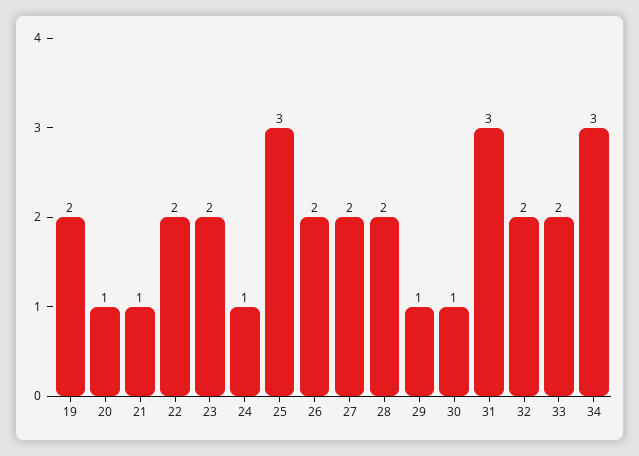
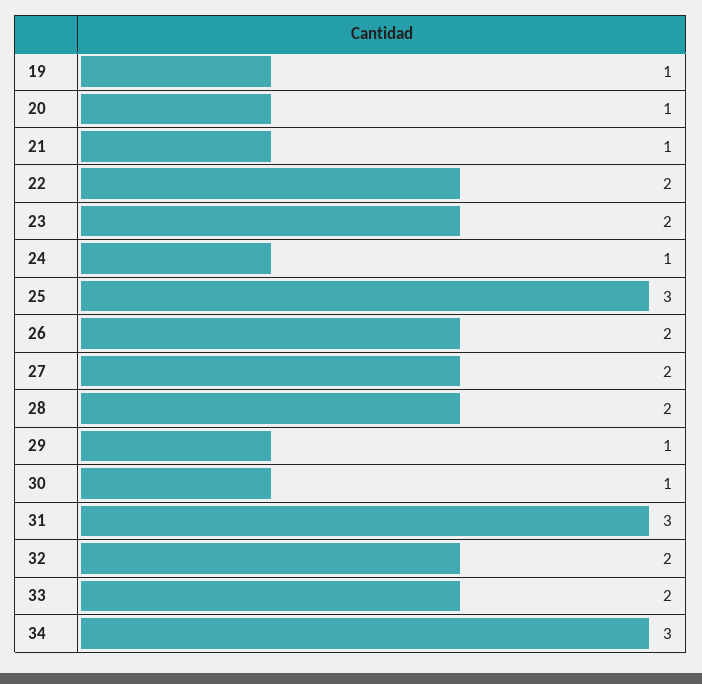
19: 2 -> 1

